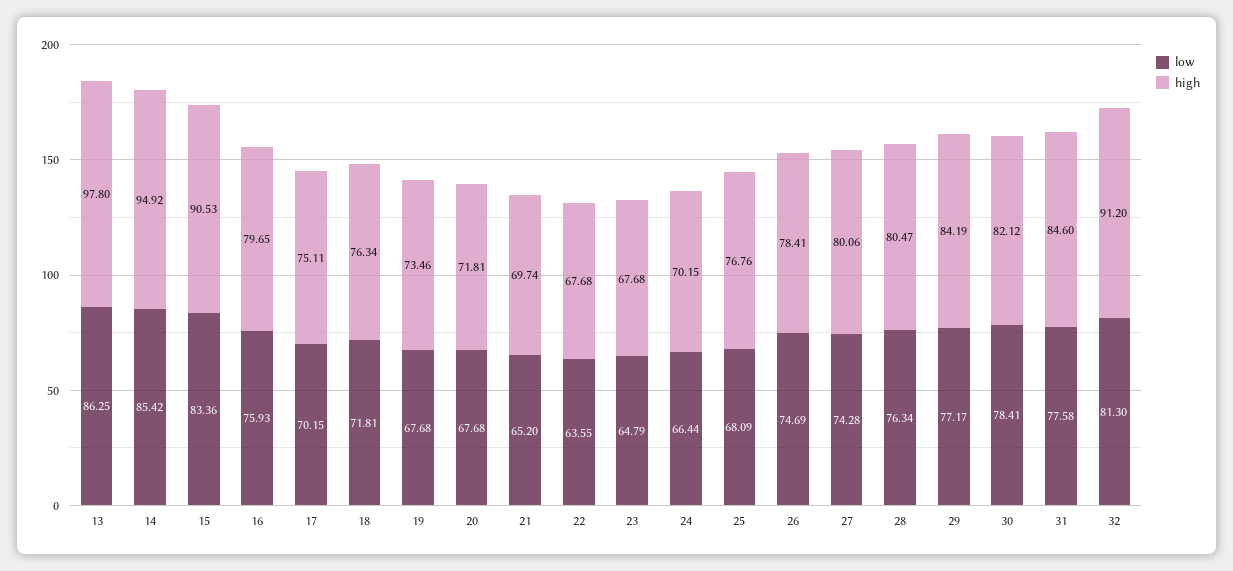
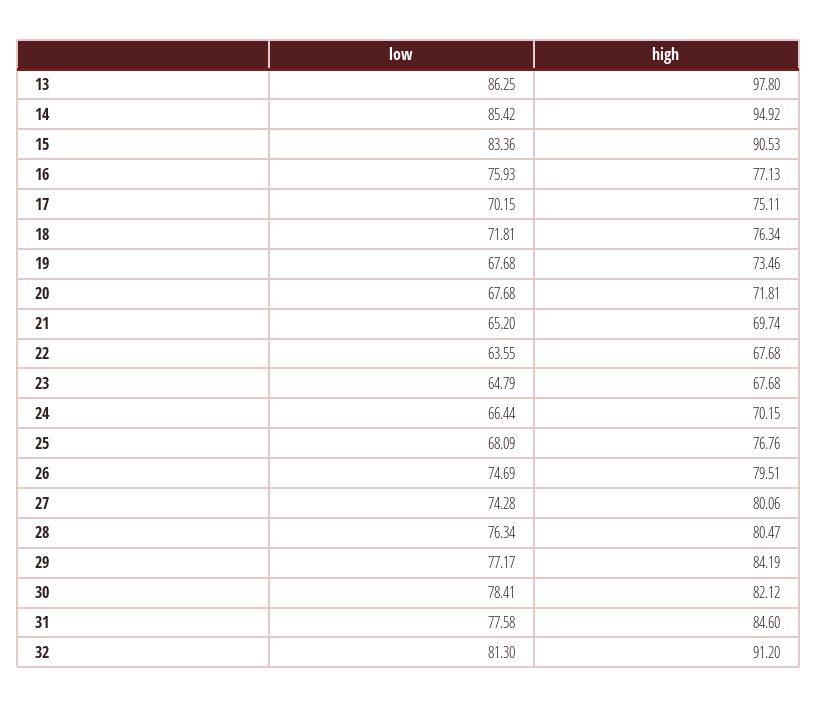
high, 16: 79.65 -> 77.13
high, 26: 78.41 -> 79.51

